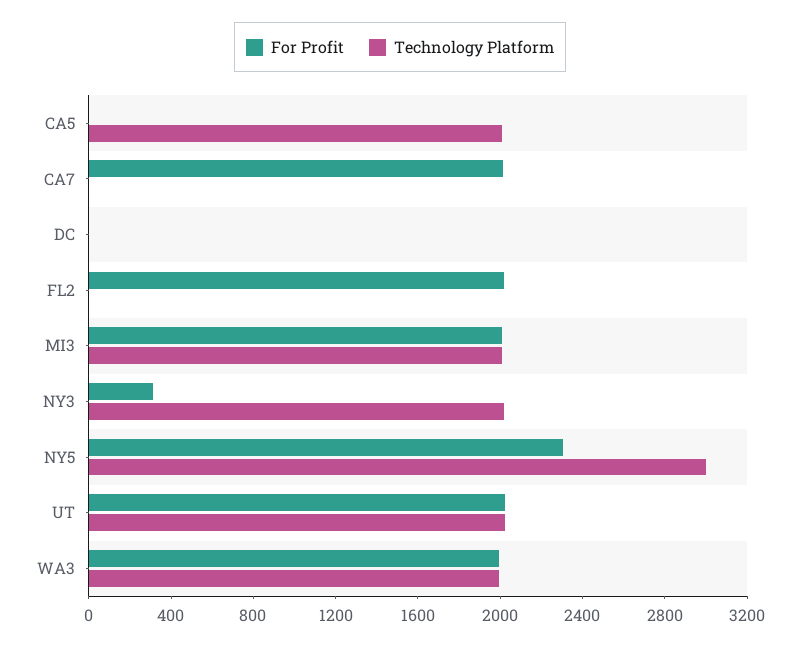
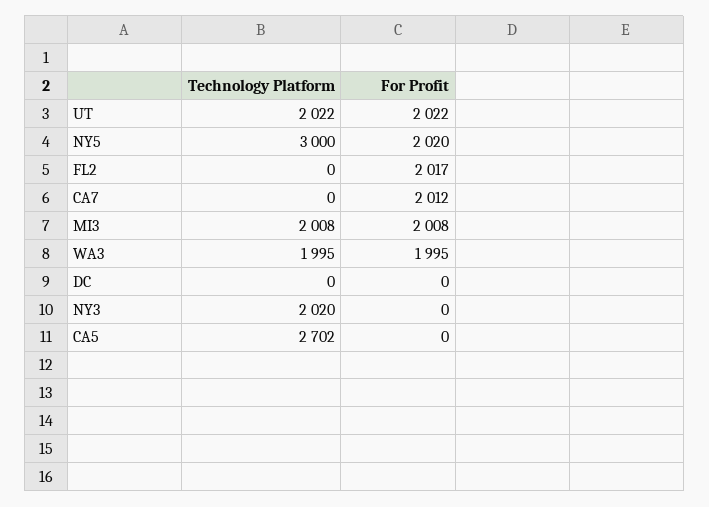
Technology Platform, CA5: 2000 -> 2702
For Profit, NY3: 300 -> 0
For Profit, NY5: 2300 -> 2020

